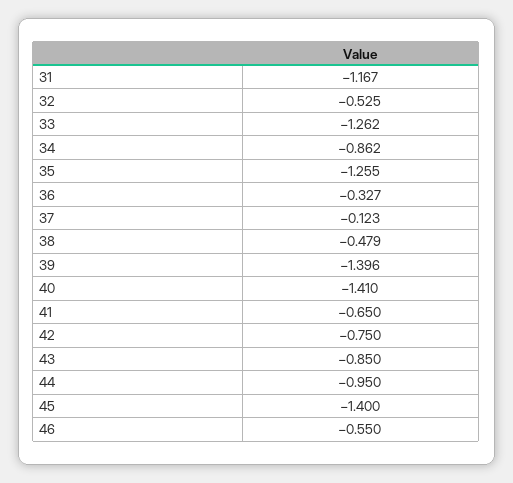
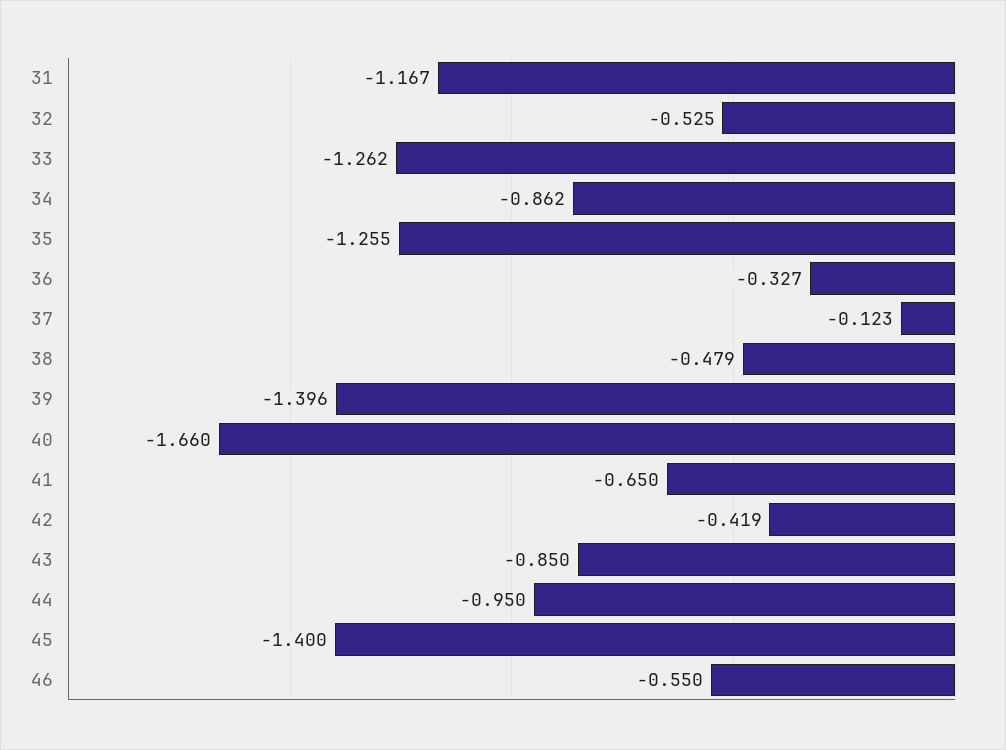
40: -1.41 -> -1.66
42: -0.75 -> -0.419

